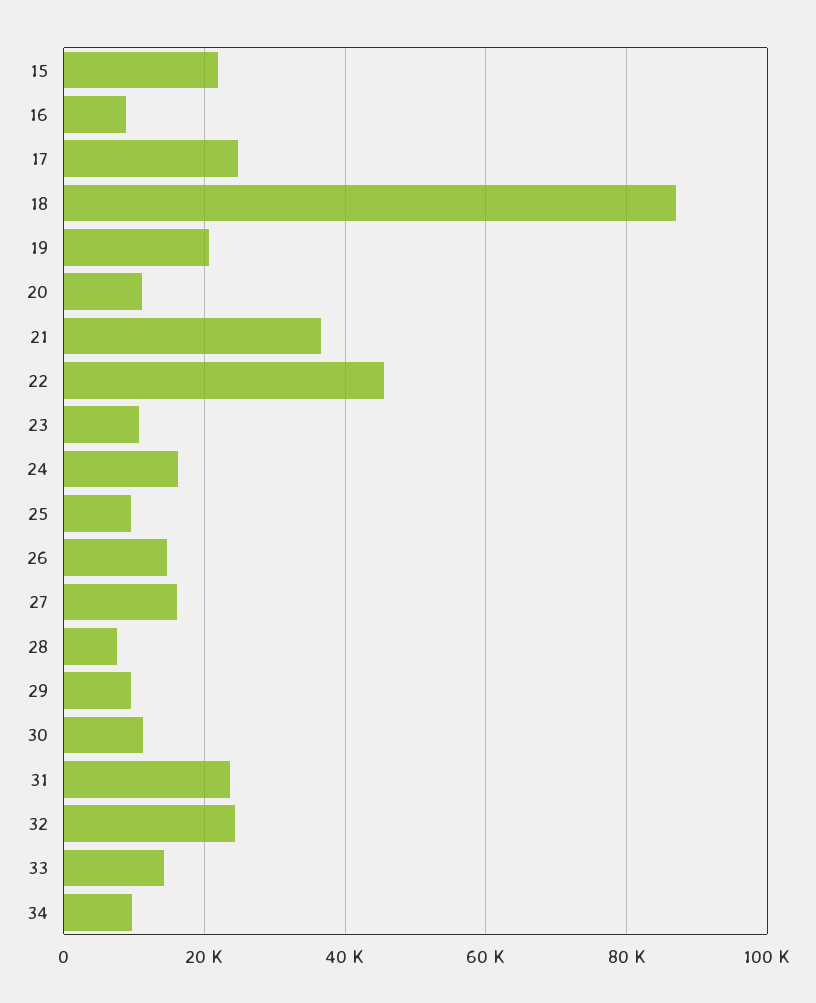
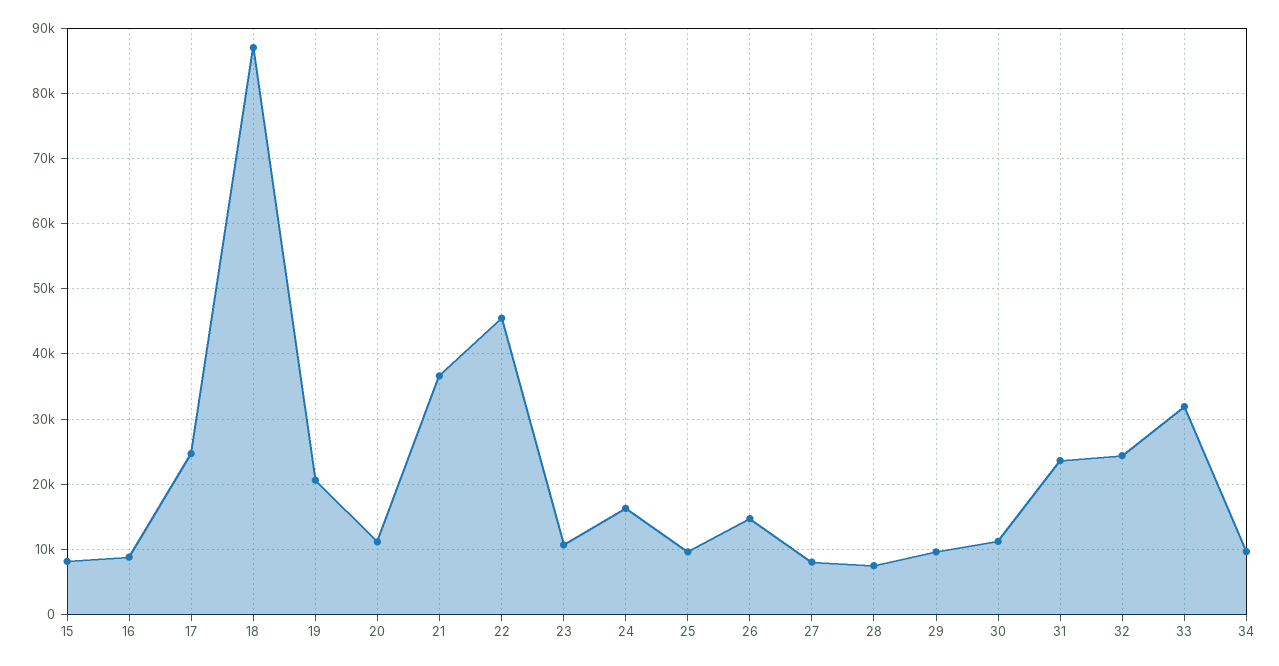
15: 22000 -> 8000
27: 16000 -> 8000
33: 14000 -> 32000

